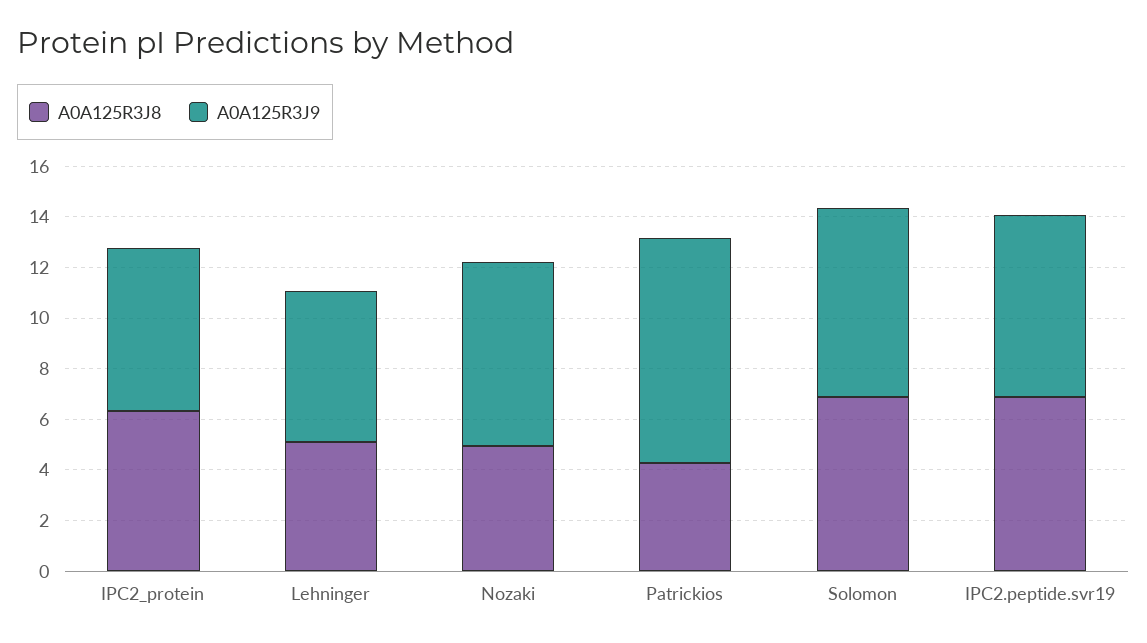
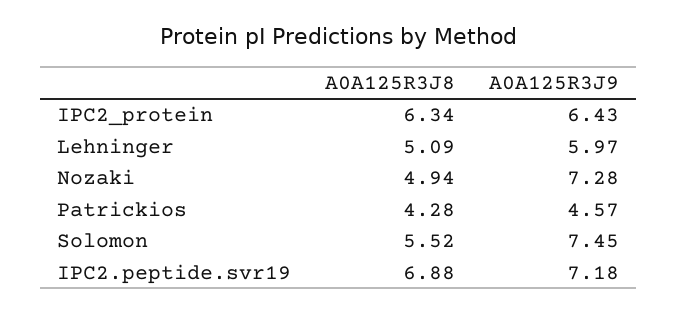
A0A125R3J9, Patrickios: 9 -> 4.57
A0A125R3J8, Solomon: 7 -> 5.52

